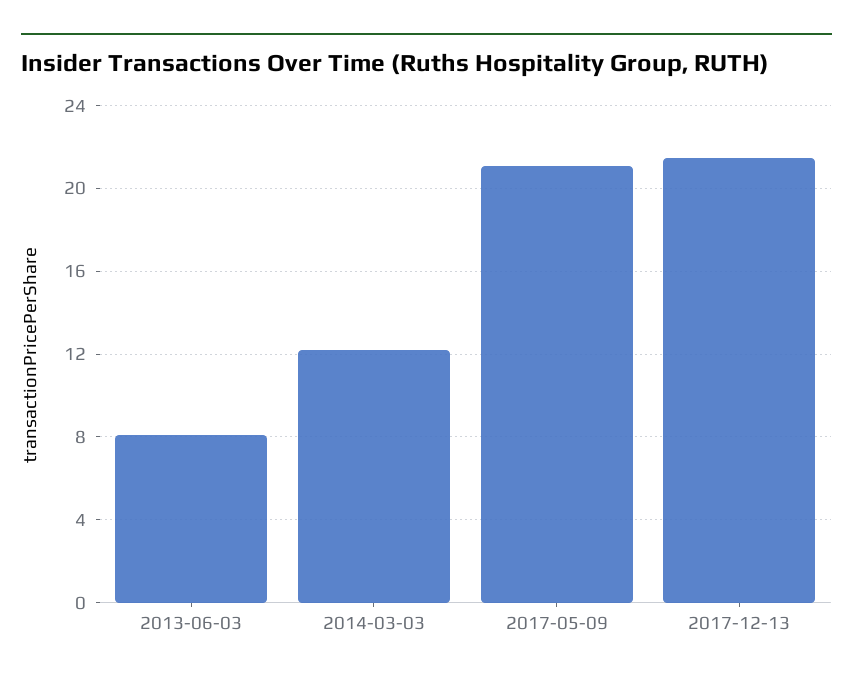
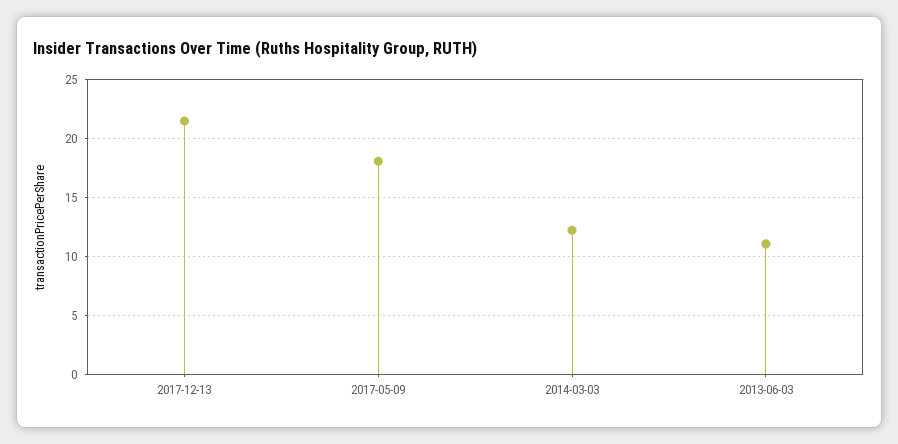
2013-06-03: 8 -> 11
2017-05-09: 21 -> 18

